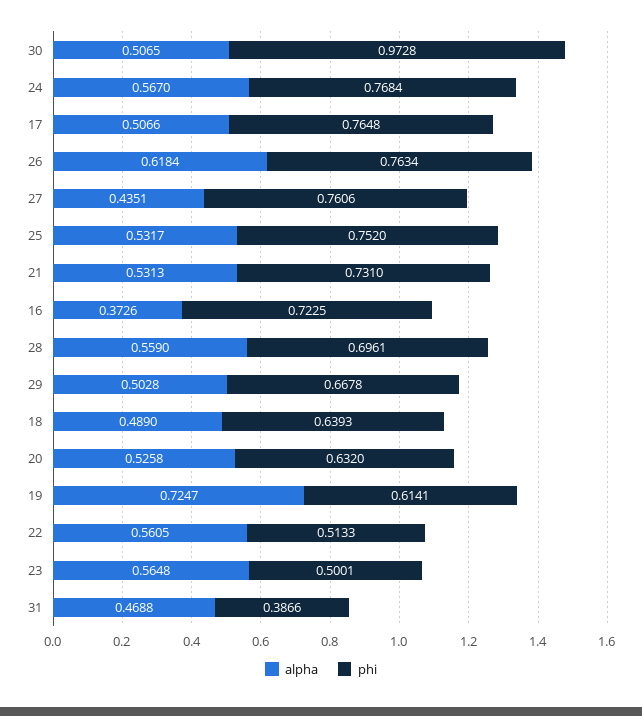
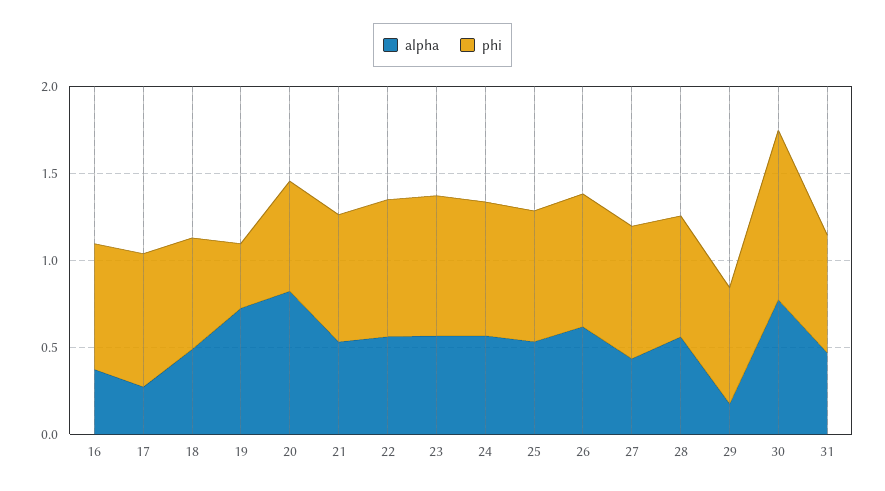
alpha, 30: 0.5065 -> 0.8
alpha, 17: 0.5066 -> 0.3
alpha, 29: 0.5028 -> 0.2
alpha, 20: 0.5258 -> 0.8
phi, 19: 0.6141 -> 0.4
phi, 22: 0.5133 -> 0.8
phi, 23: 0.5001 -> 0.8
phi, 31: 0.3866 -> 0.7

